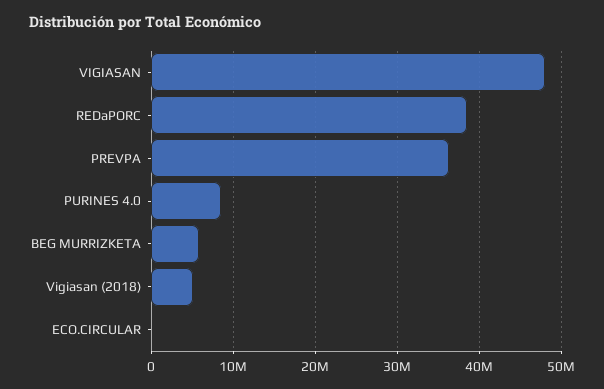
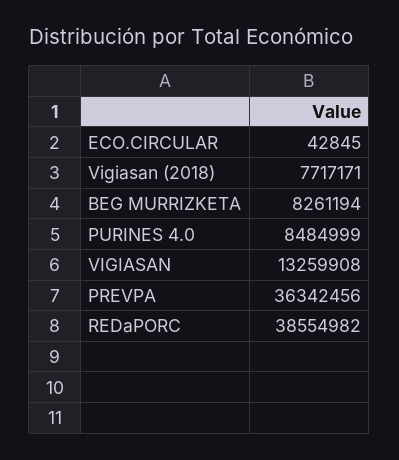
VIGIASAN: 48000000 -> 13259908
BEG MURRIZKETA: 6000000 -> 8261194
Vigiasan (2018): 5000000 -> 7717171

